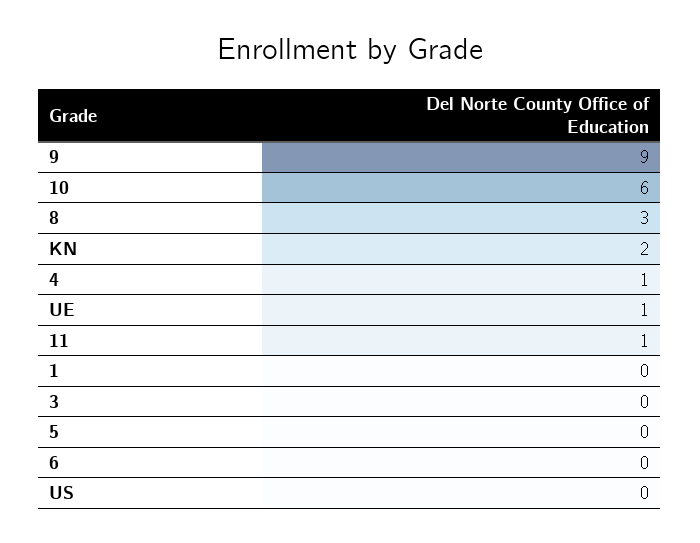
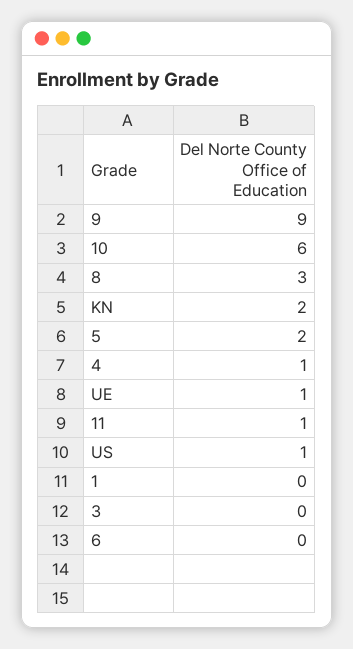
5: 0 -> 2
US: 0 -> 1

